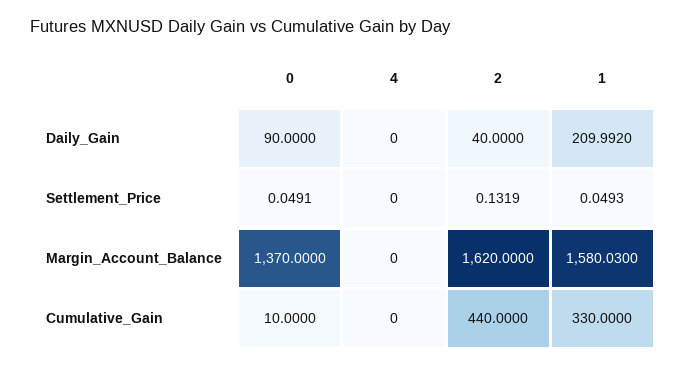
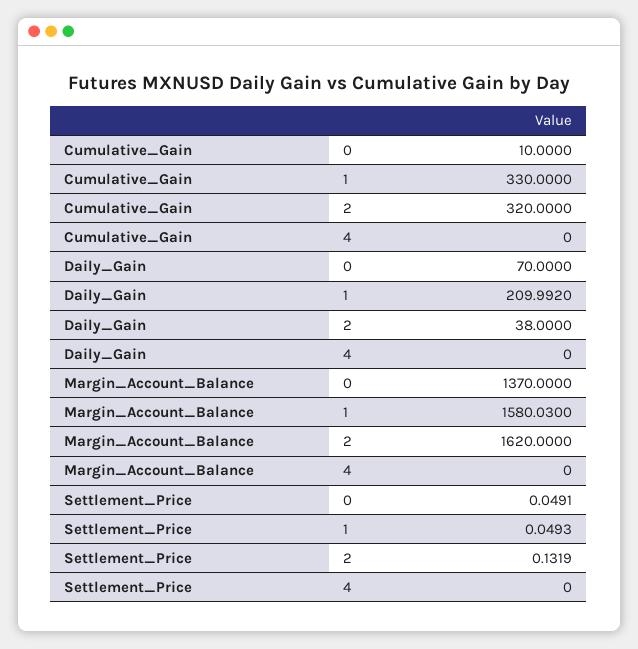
0, Daily_Gain: 90 -> 70
2, Daily_Gain: 40 -> 38
2, Cumulative_Gain: 440 -> 320

